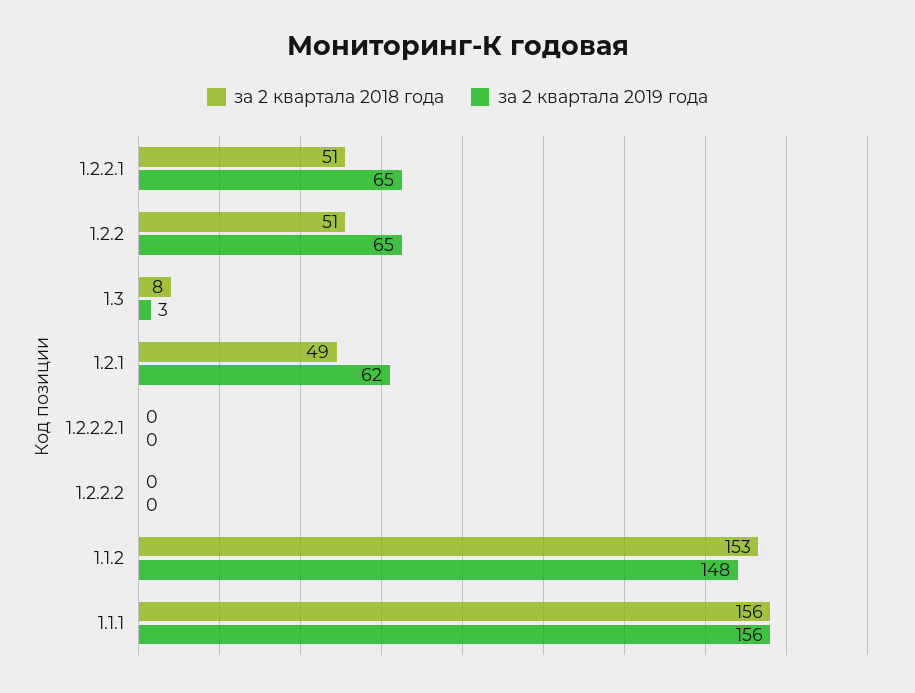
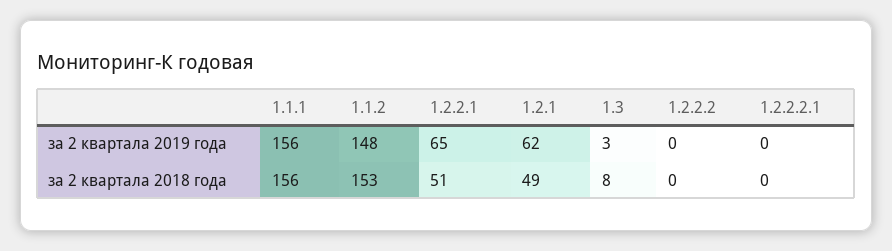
за 2 квартала 2018 года, 1.2.2: 51 -> none
за 2 квартала 2019 года, 1.2.2: 65 -> none

